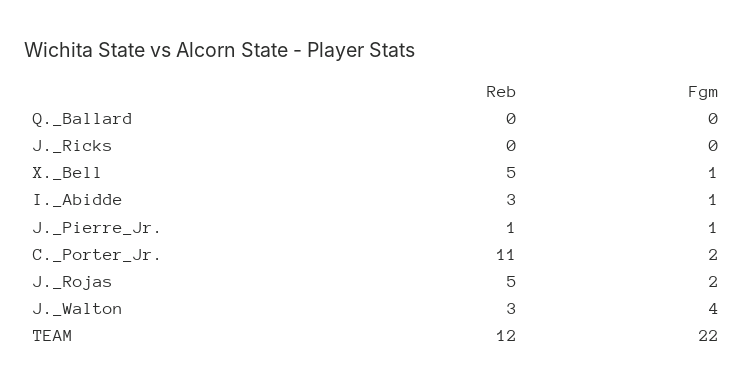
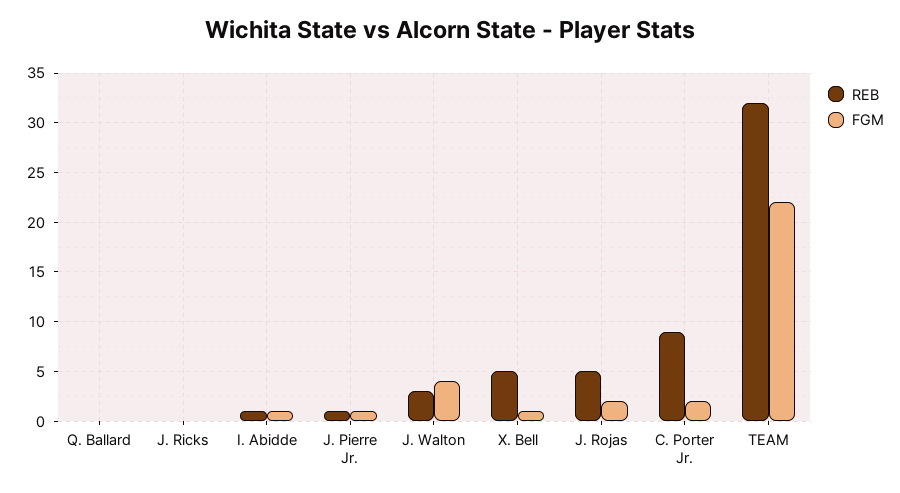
Reb, I._Abidde: 3 -> 1
Reb, C._Porter_Jr.: 11 -> 9
Reb, TEAM: 12 -> 32

